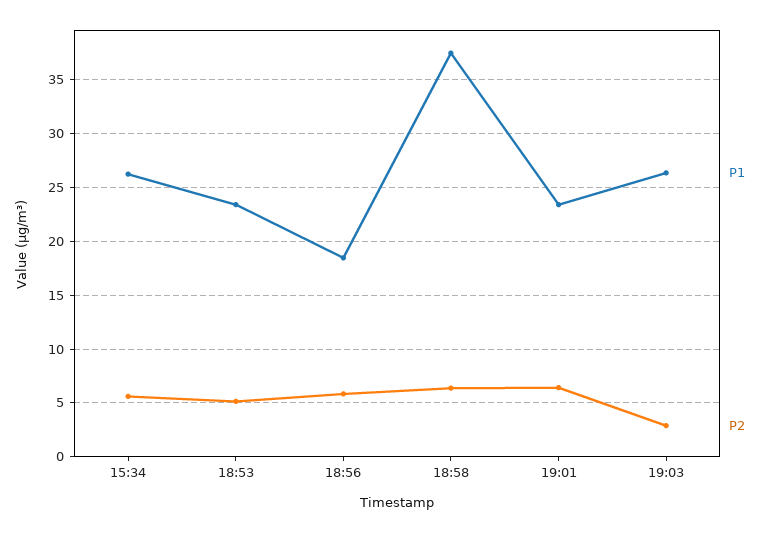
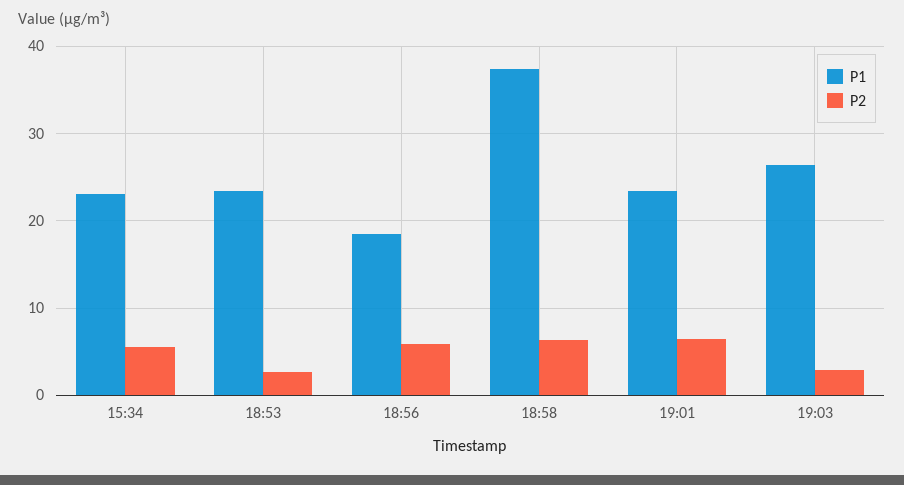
P1, 15:34: 26 -> 23
P2, 18:53: 5 -> 3

